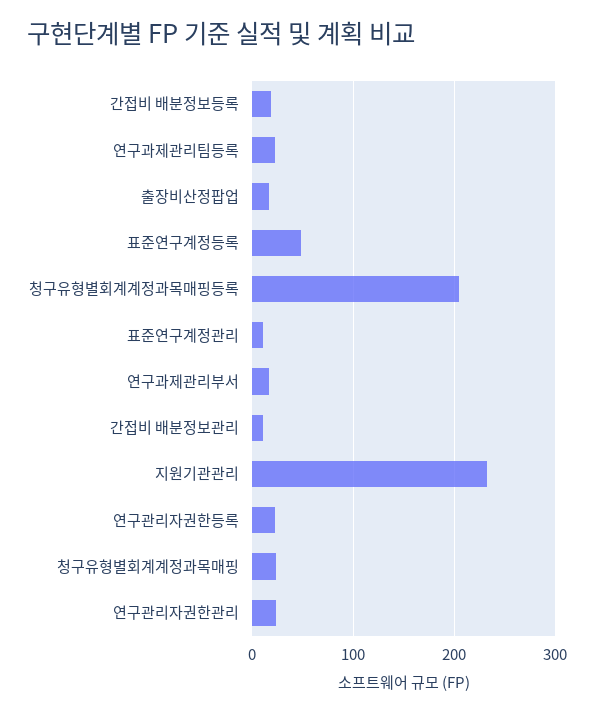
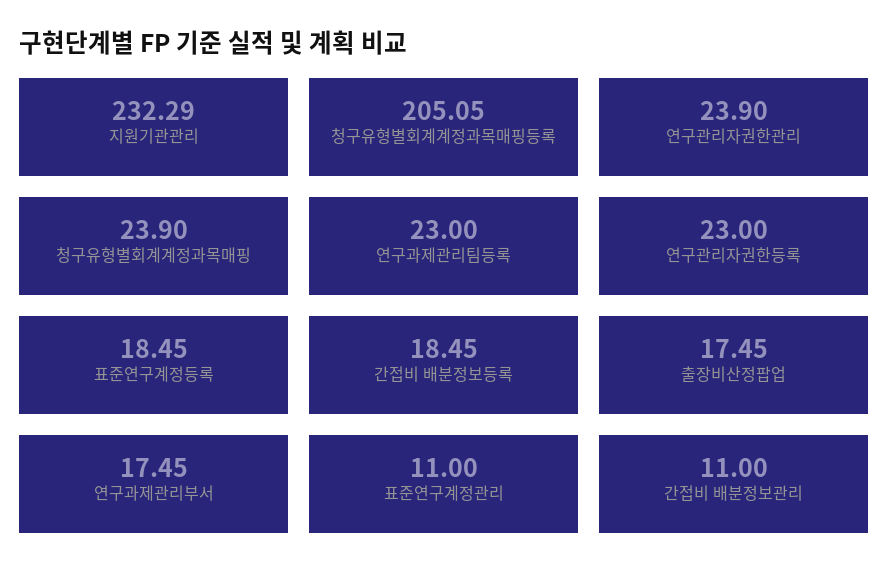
표준연구계정등록: 50 -> 18.45

